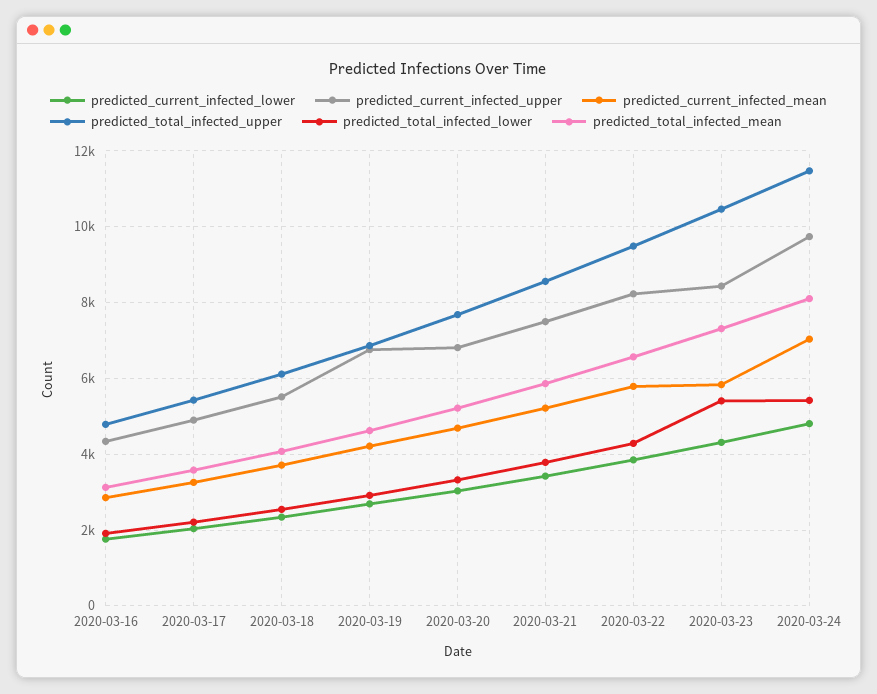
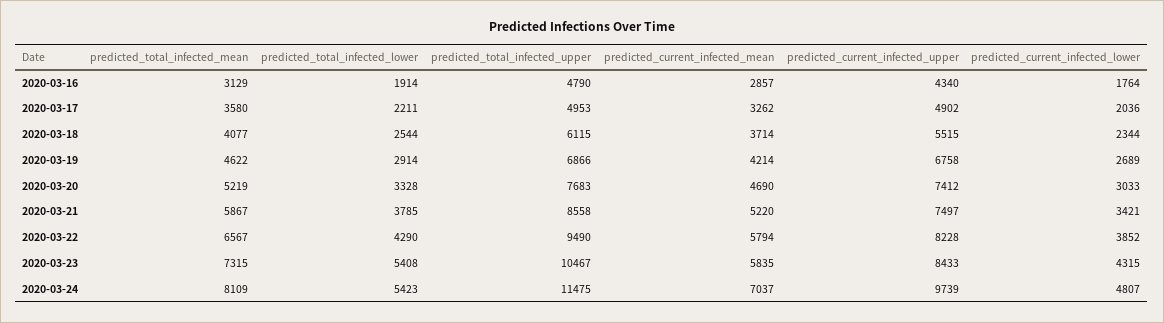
predicted_total_infected_upper, 2020-03-17: 5400 -> 4953
predicted_current_infected_upper, 2020-03-20: 6800 -> 7412

